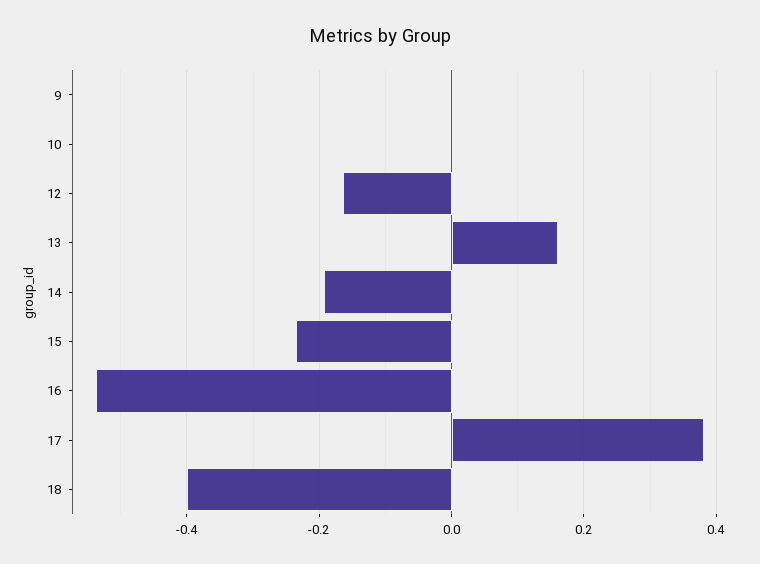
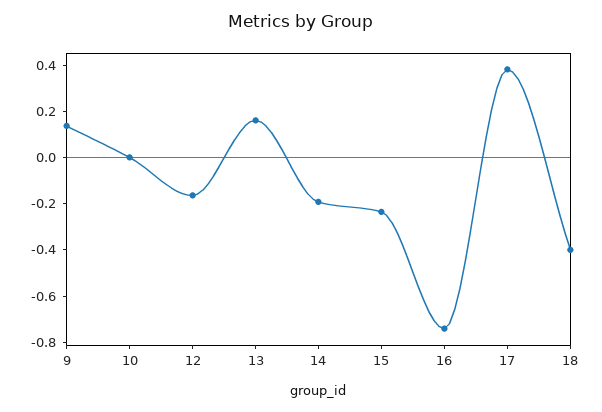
9: 0 -> 0.15
16: -0.54 -> -0.75

